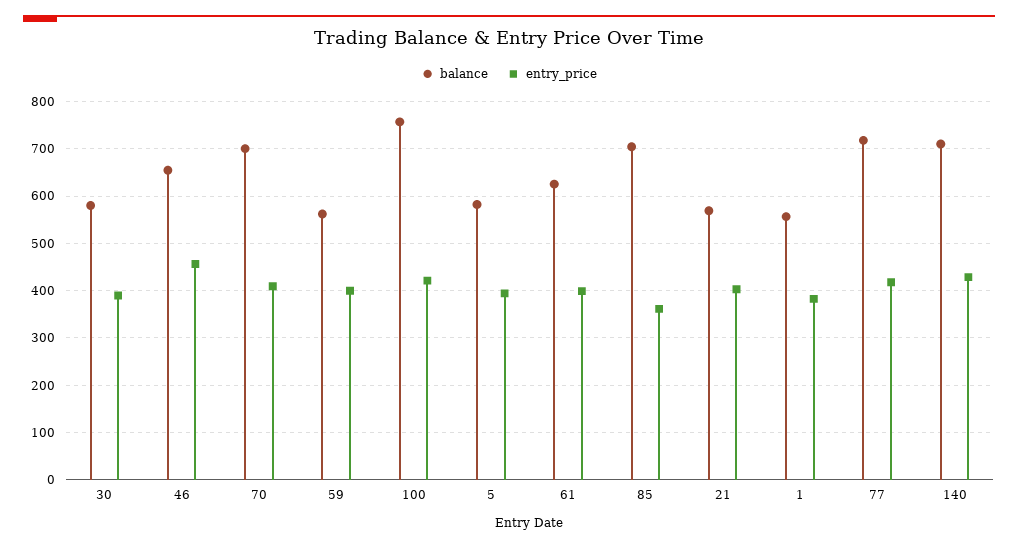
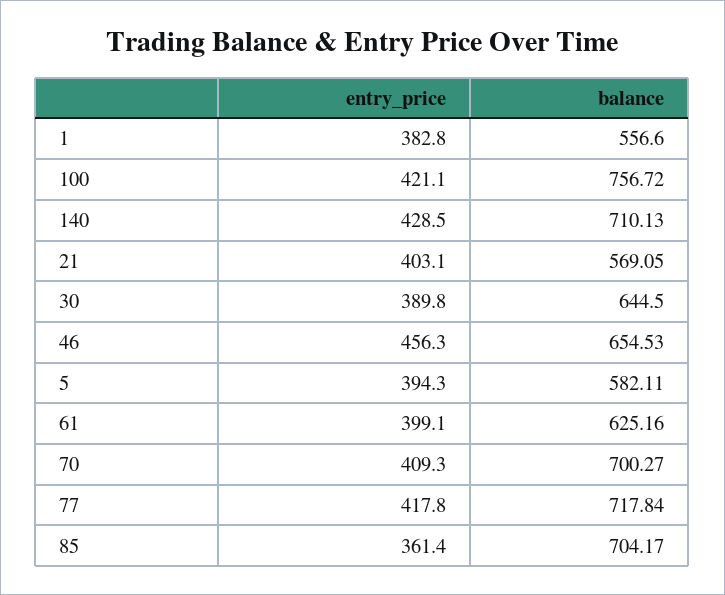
balance, 30: 580 -> 644.5
balance, 59: 560 -> none
entry_price, 59: 400 -> none

